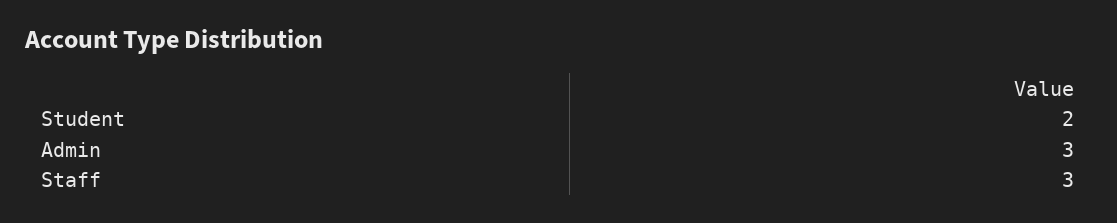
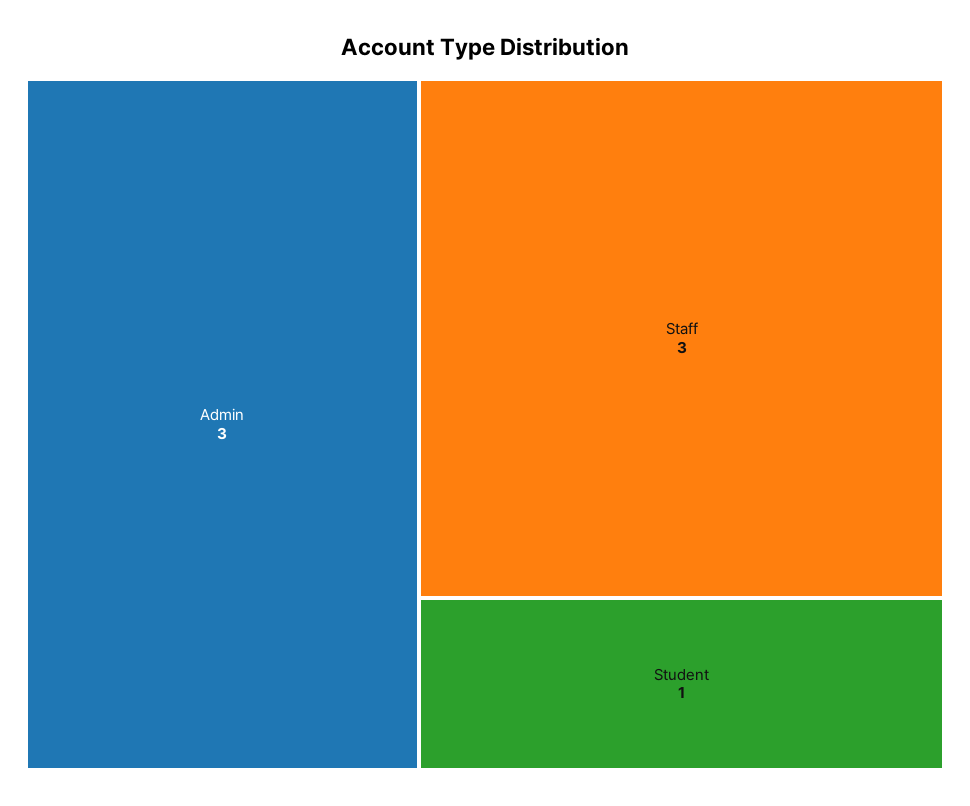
Student: 2 -> 1

